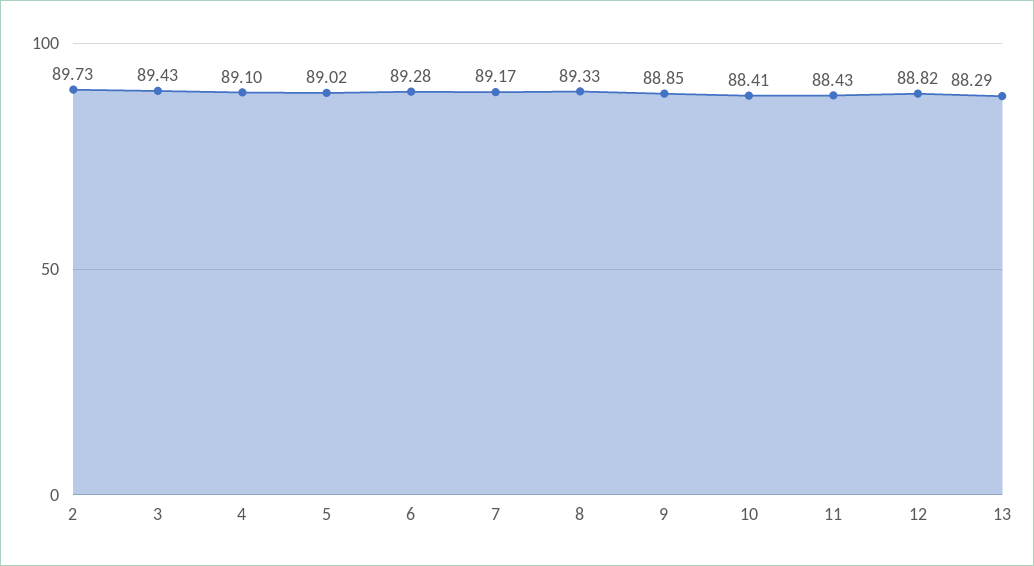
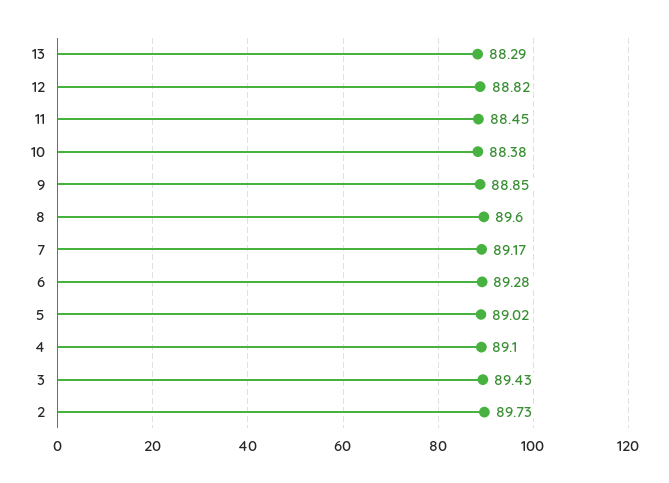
8: 89.33 -> 89.6
10: 88.41 -> 88.38
11: 88.43 -> 88.45

